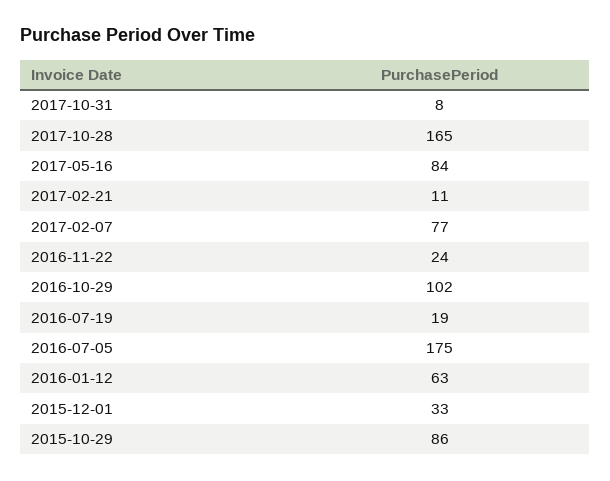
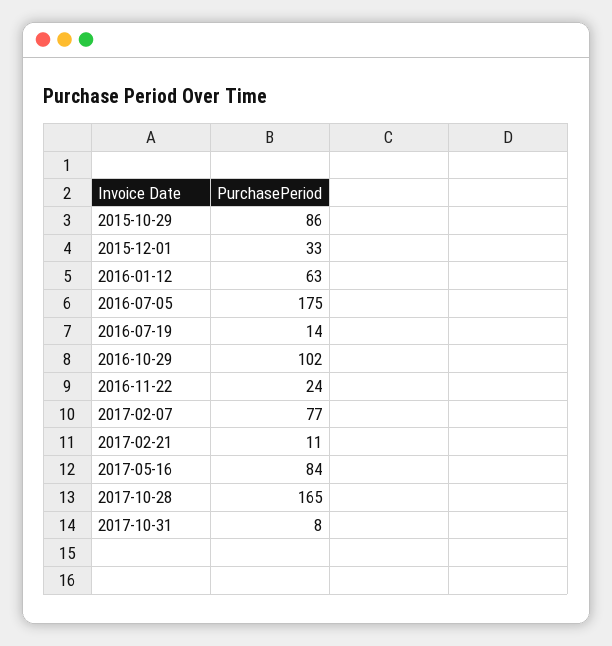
2016-07-19: 19 -> 14

